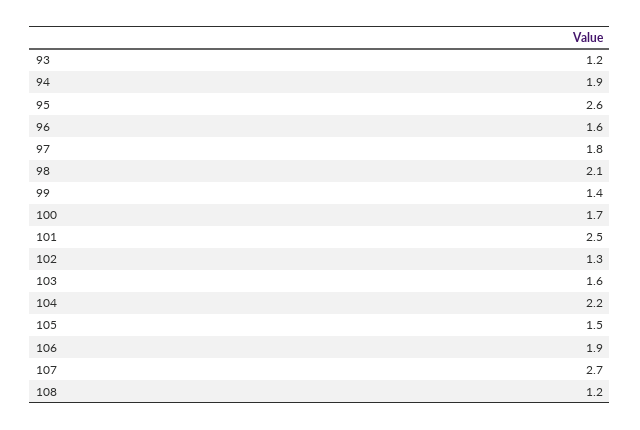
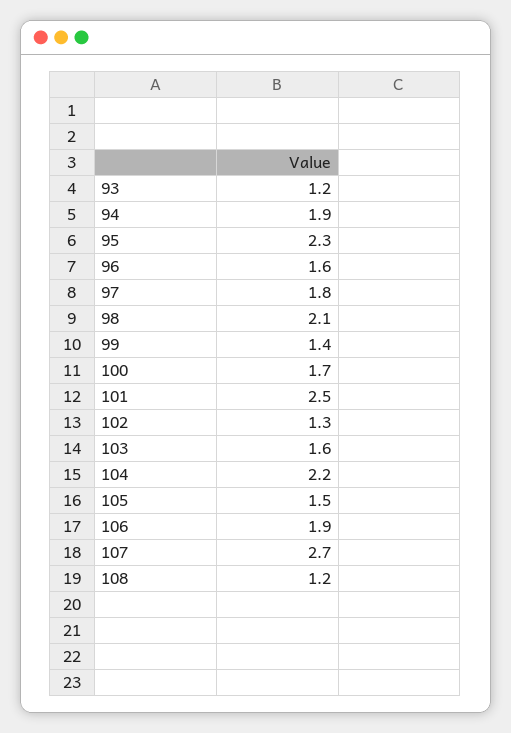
95: 2.6 -> 2.3

